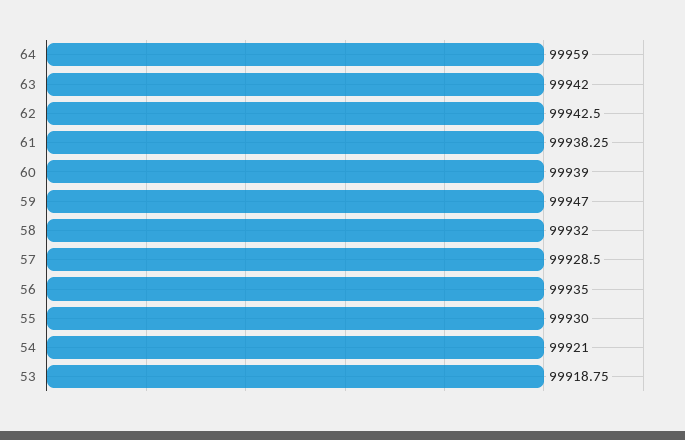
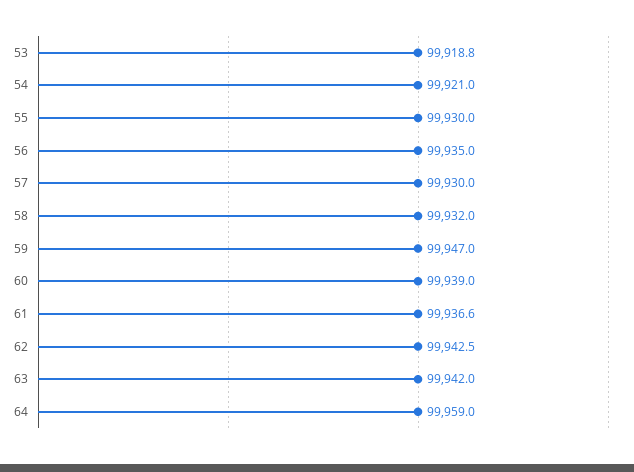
61: 99938.25 -> 99936.6
57: 99928.5 -> 99930

